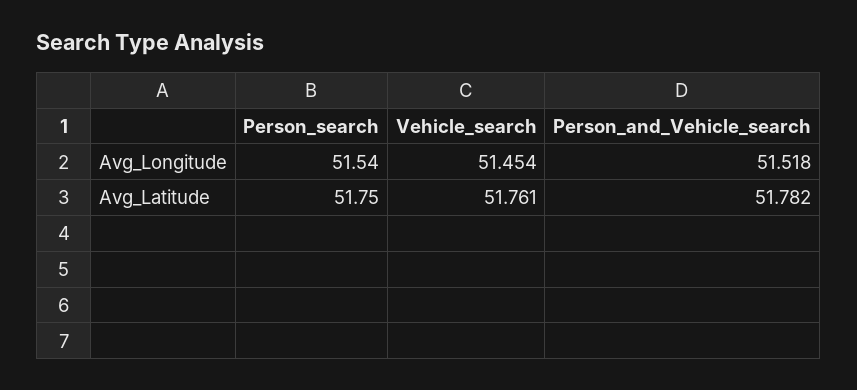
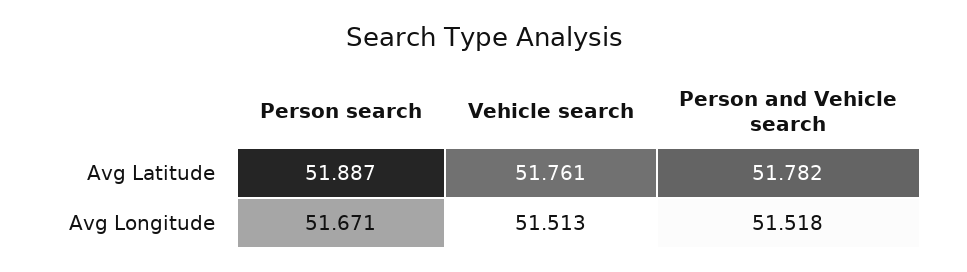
Person_search, Avg_Longitude: 51.54 -> 51.671
Vehicle_search, Avg_Longitude: 51.454 -> 51.513
Person_search, Avg_Latitude: 51.75 -> 51.887

